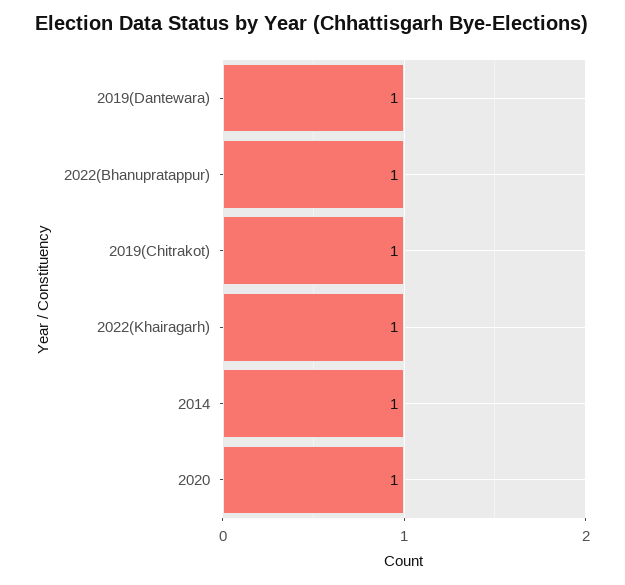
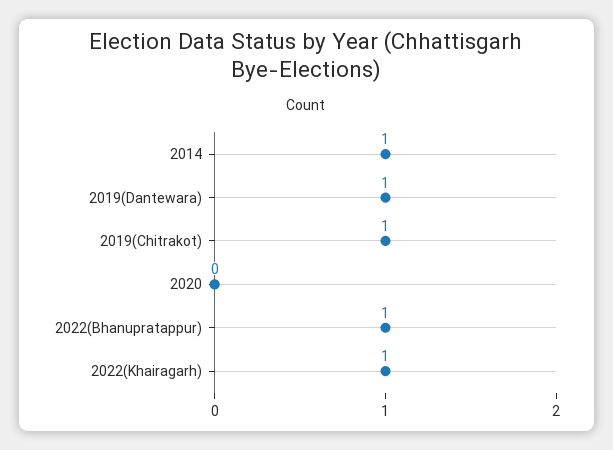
2020: 1 -> 0

